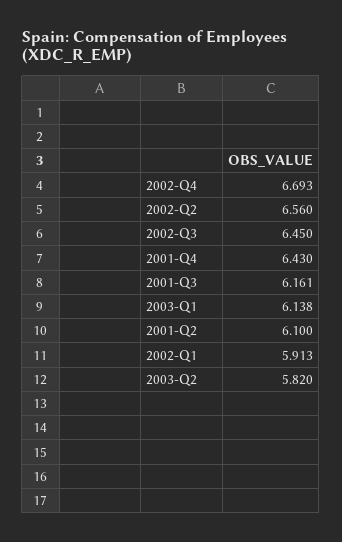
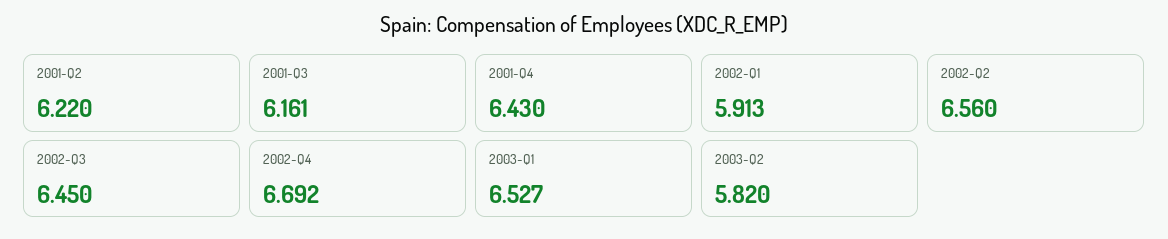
2002-Q4: 6.693 -> 6.692
2003-Q1: 6.138 -> 6.527
2001-Q2: 6.1 -> 6.22

